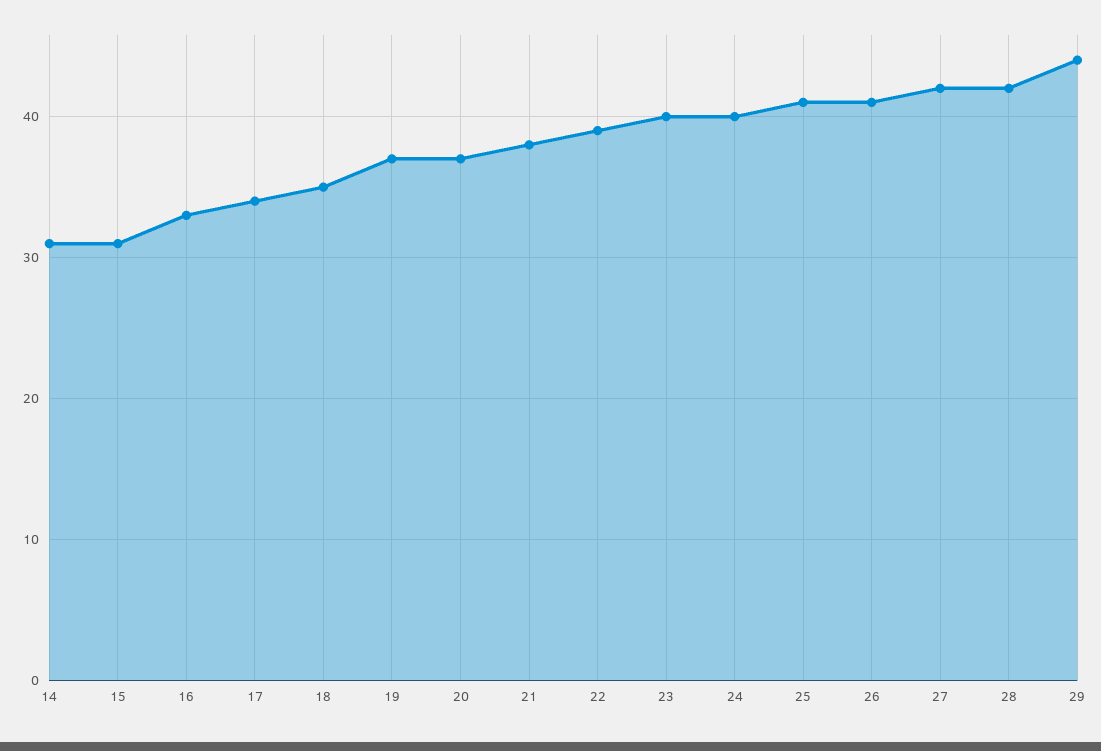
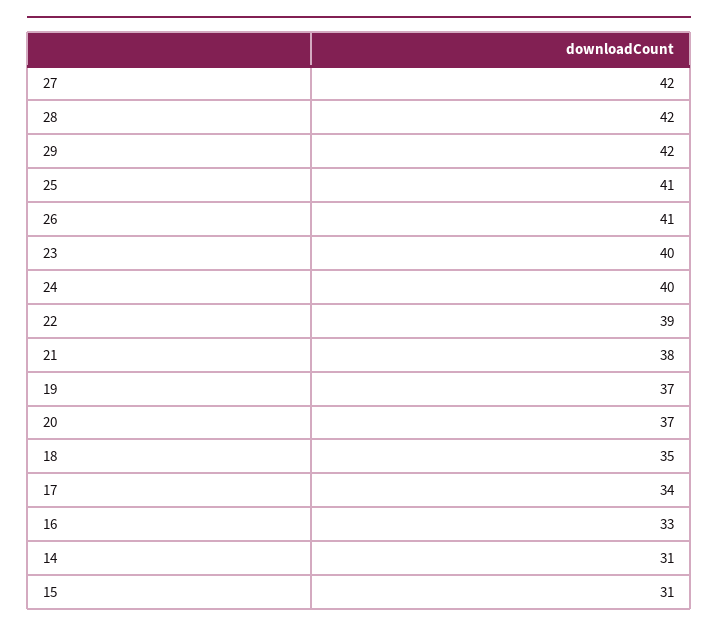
29: 44 -> 42

